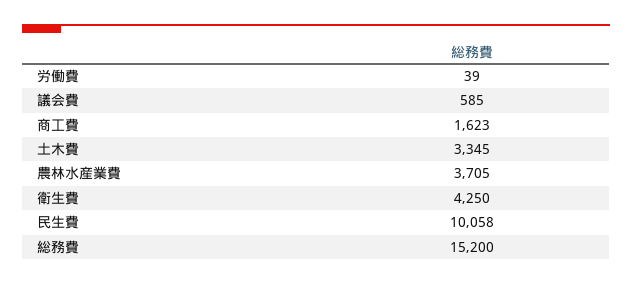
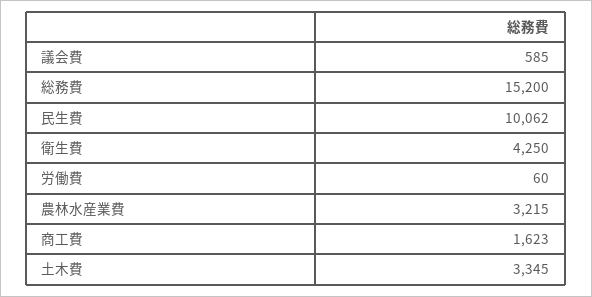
労働費: 39 -> 60
農林水産業費: 3705 -> 3215
民生費: 10058 -> 10062

